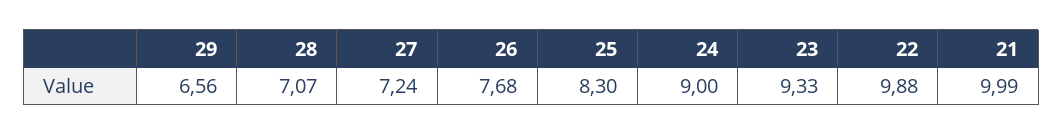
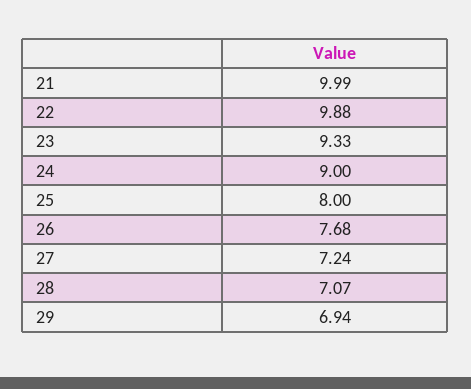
29: 6.56 -> 6.94
25: 8.3 -> 8

